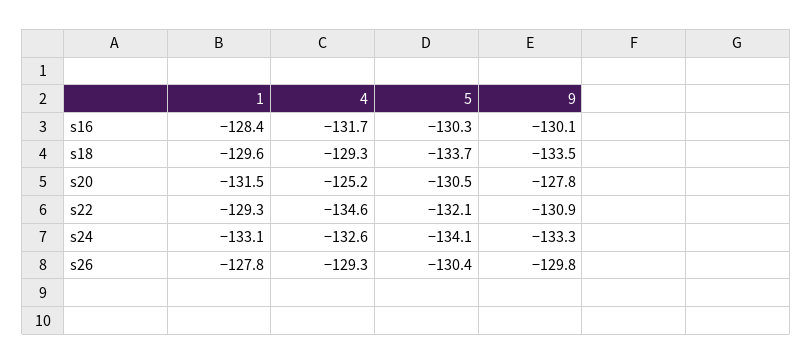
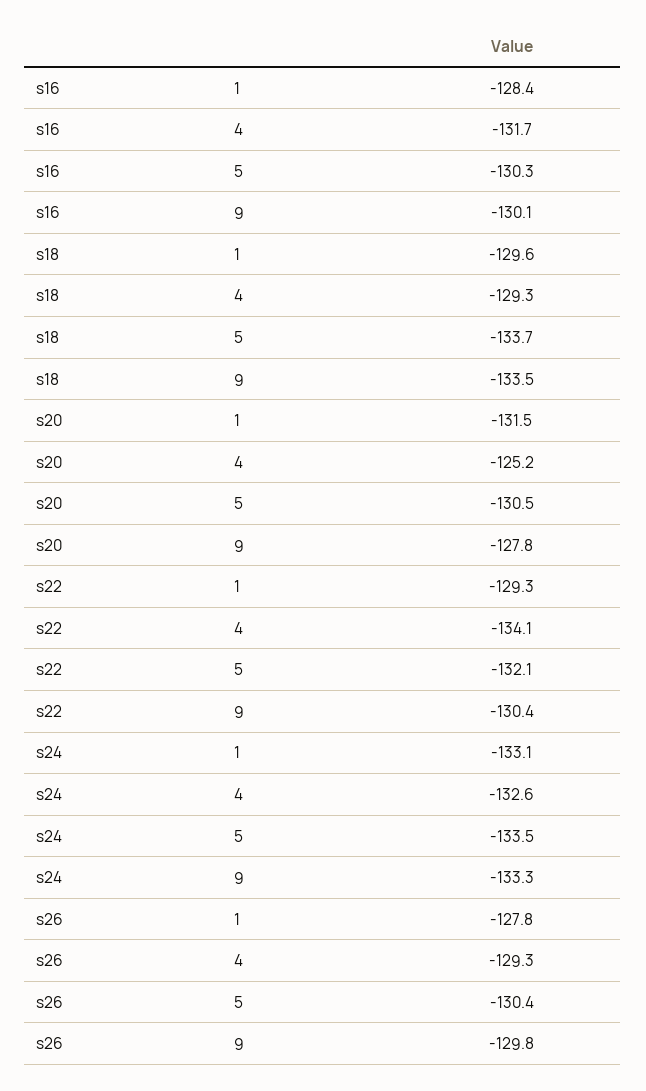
4, s22: -134.6 -> -134.1
9, s22: -130.9 -> -130.4
5, s24: -134.1 -> -133.5

